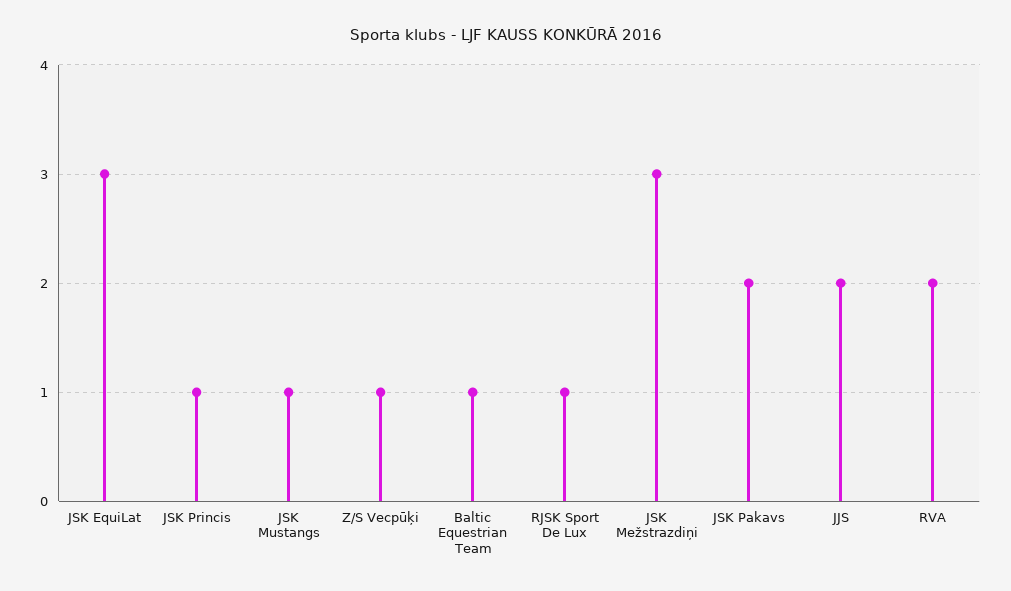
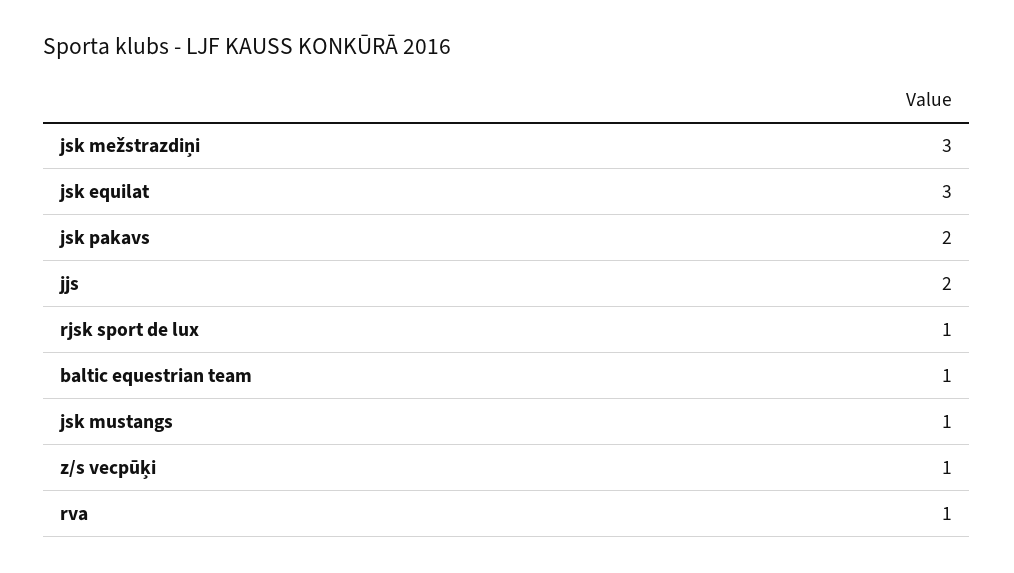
JSK Princis: 1 -> none
RVA: 2 -> 1

